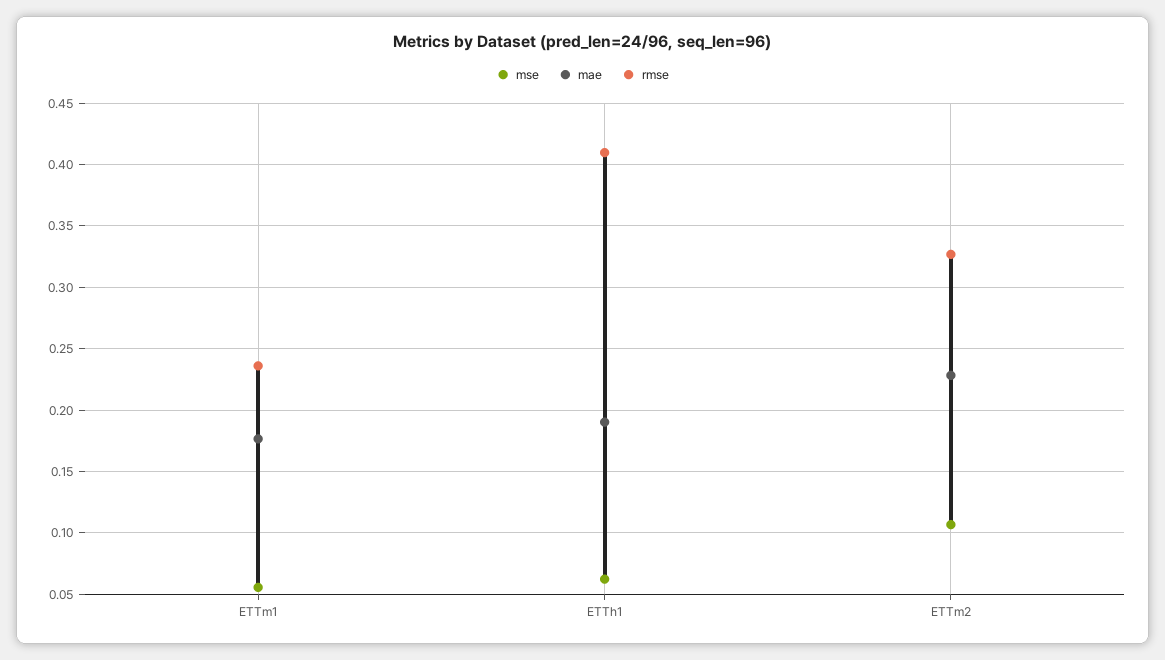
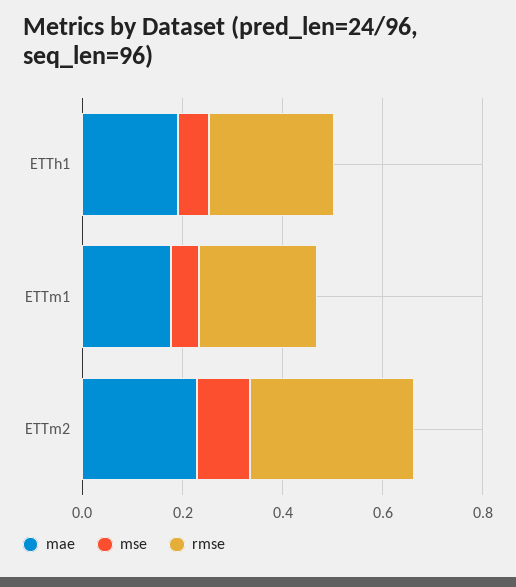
rmse, ETTh1: 0.41 -> 0.25

